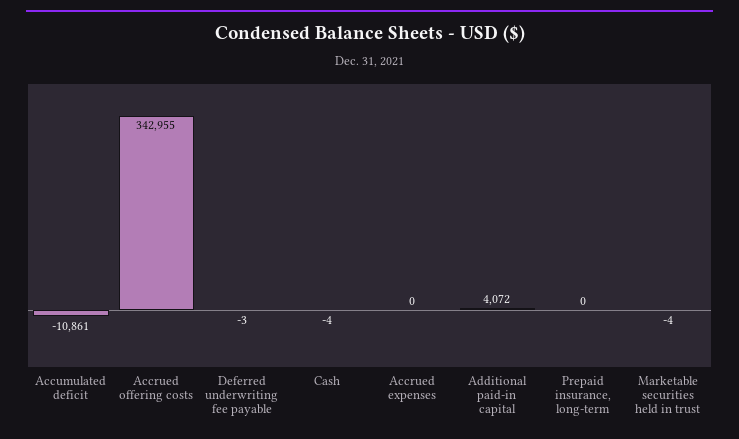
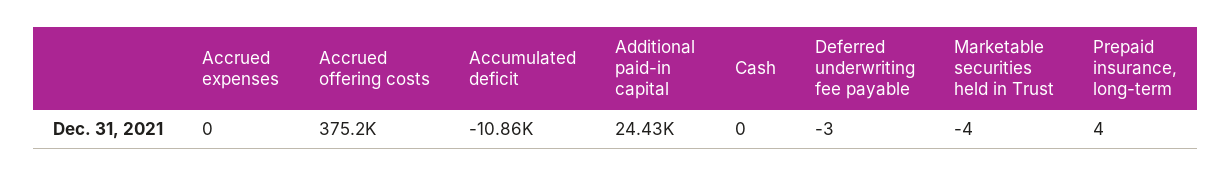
Accrued offering costs: 342955 -> 375200
Cash: -4 -> 0
Additional paid-in capital: 4072 -> 24430
Prepaid insurance, long-term: 0 -> 4

